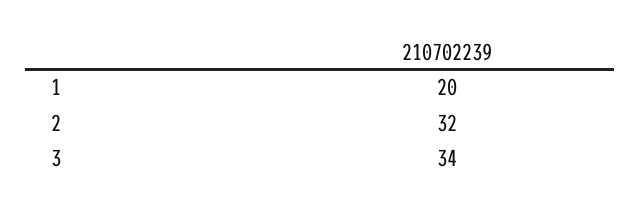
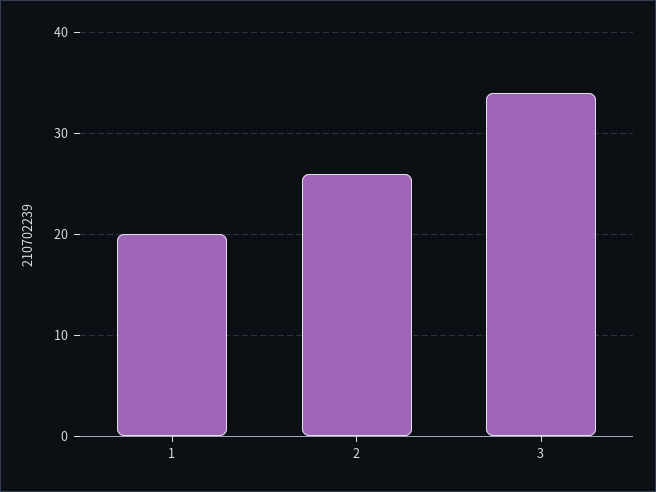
2: 32 -> 26

